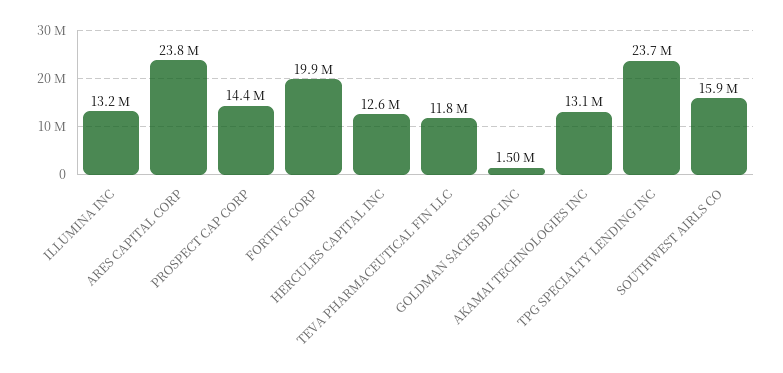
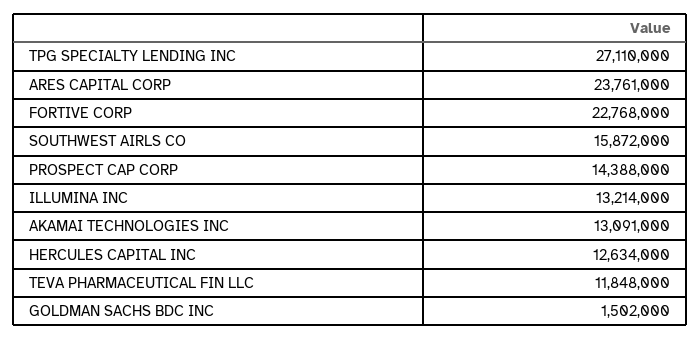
FORTIVE CORP: 19900000 -> 22768000
TPG SPECIALTY LENDING INC: 23700000 -> 27110000

